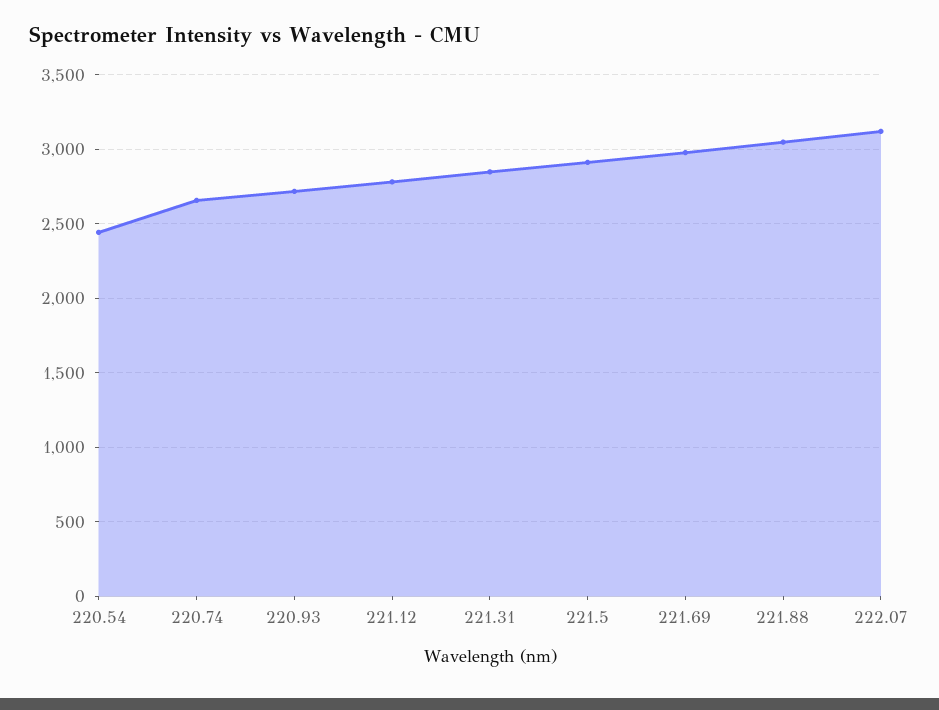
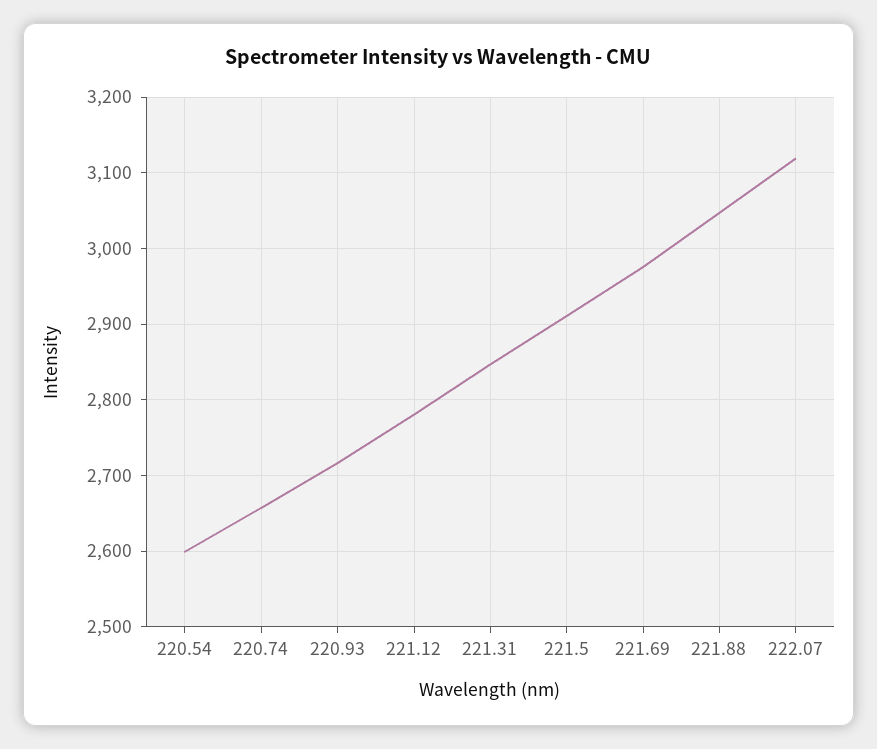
220.54: 2450 -> 2600

